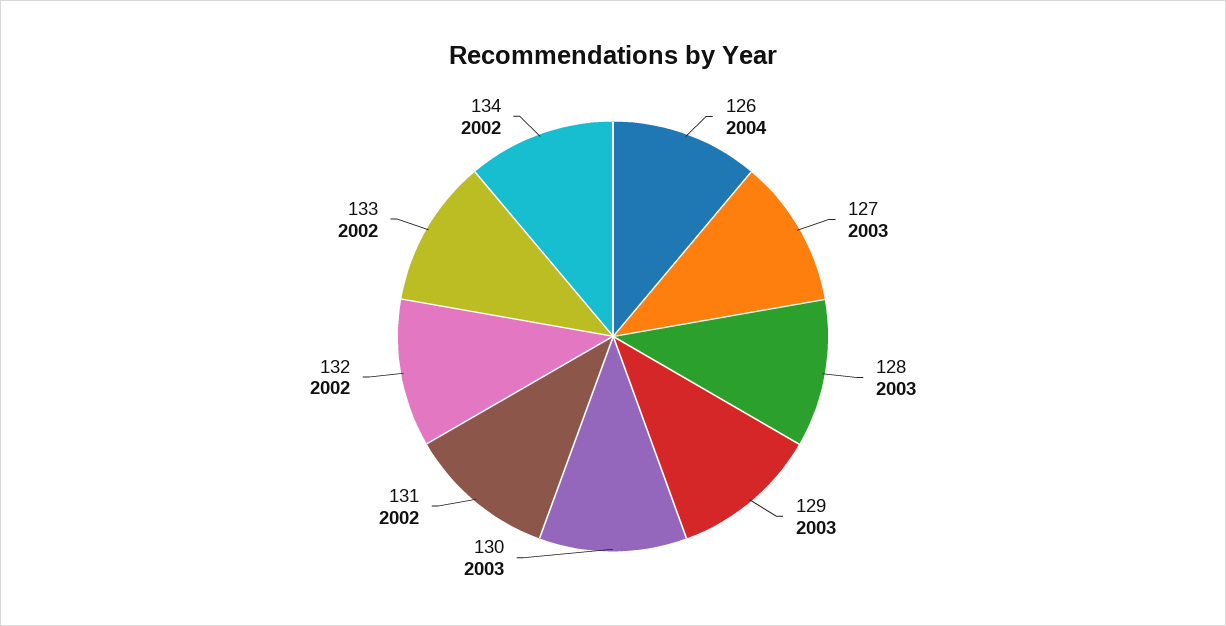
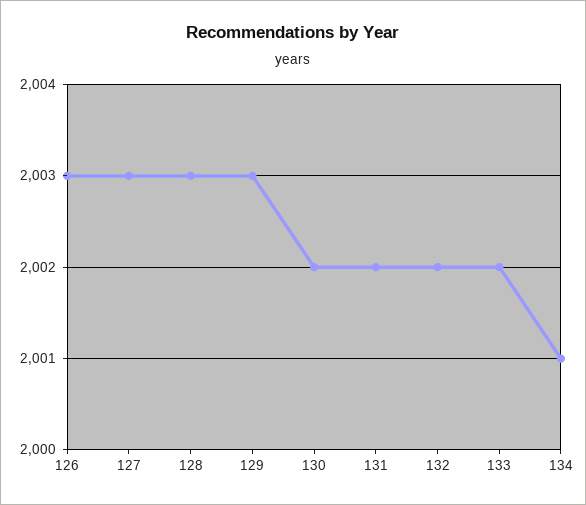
126: 2004 -> 2003
130: 2003 -> 2002
134: 2002 -> 2001

